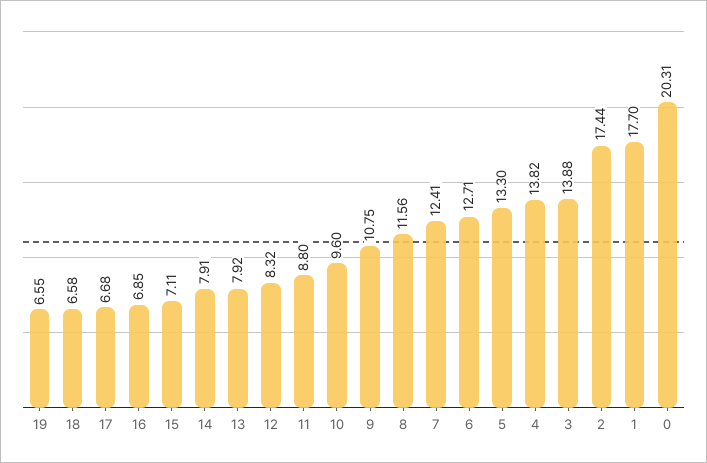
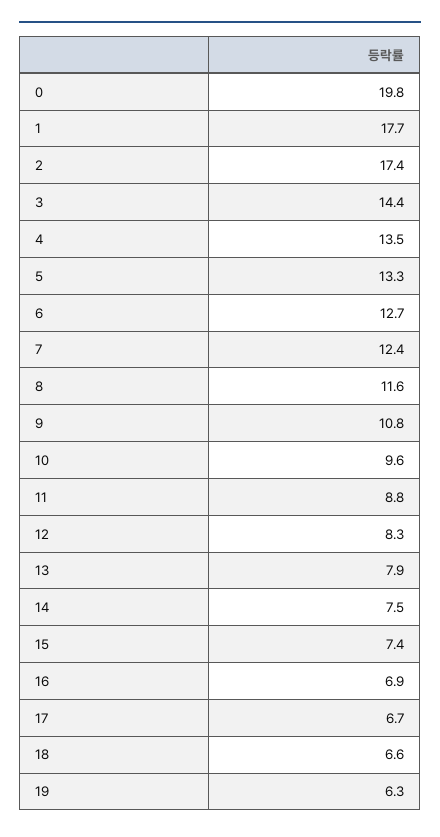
19: 6.55 -> 6.3
15: 7.11 -> 7.4
14: 7.91 -> 7.5
4: 13.82 -> 13.5
3: 13.88 -> 14.4
0: 20.31 -> 19.8

